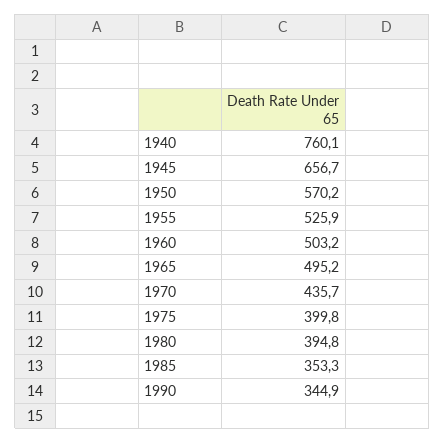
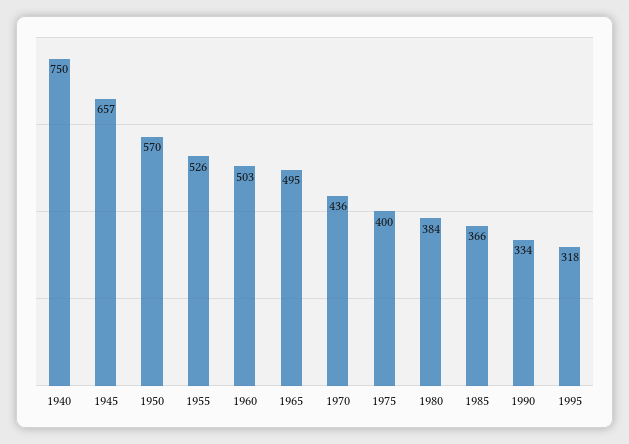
1940: 760.1 -> 750
1980: 394.8 -> 384
1985: 353.3 -> 366
1990: 344.9 -> 334
1995: none -> 318

